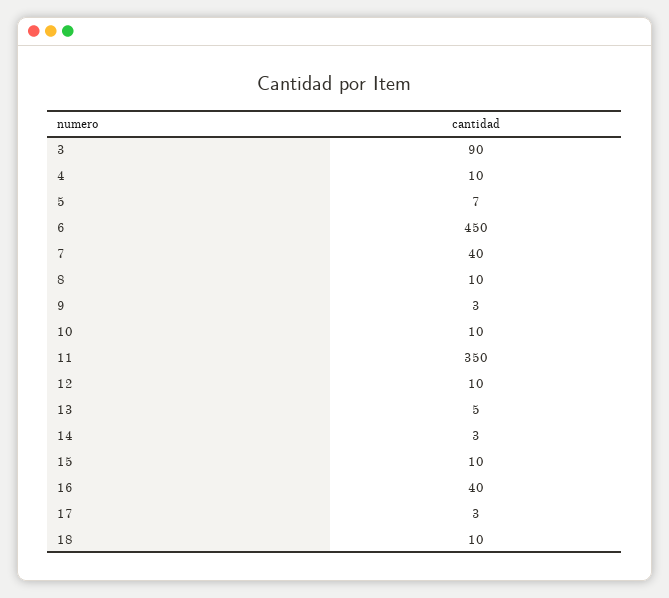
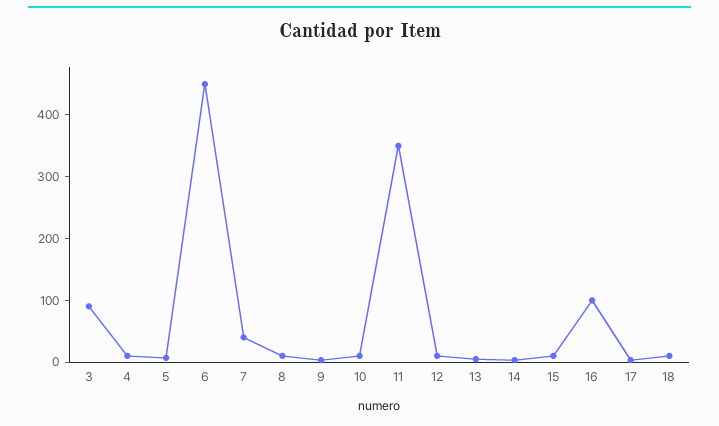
16: 40 -> 100

